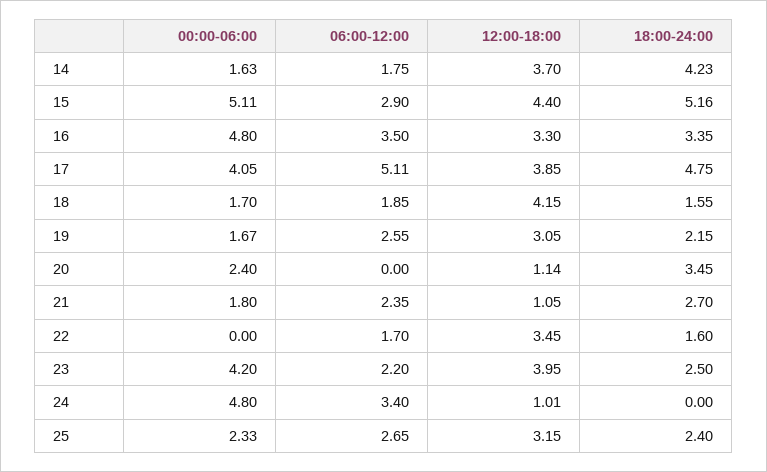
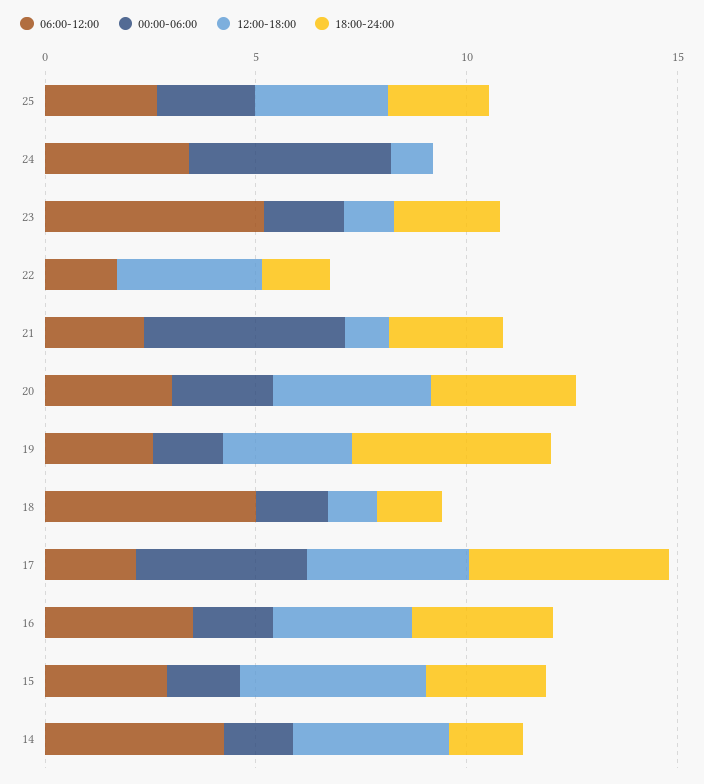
06:00-12:00, 14: 1.75 -> 4
18:00-24:00, 14: 4.23 -> 2
00:00-06:00, 15: 5.11 -> 2
18:00-24:00, 15: 5.16 -> 3
00:00-06:00, 16: 4.8 -> 2
06:00-12:00, 17: 5.11 -> 2
06:00-12:00, 18: 1.85 -> 5
12:00-18:00, 18: 4.15 -> 1
18:00-24:00, 19: 2.15 -> 5
06:00-12:00, 20: 0 -> 3
12:00-18:00, 20: 1.14 -> 4
00:00-06:00, 21: 1.8 -> 5
00:00-06:00, 23: 4.2 -> 2
06:00-12:00, 23: 2.2 -> 5
12:00-18:00, 23: 3.95 -> 1

